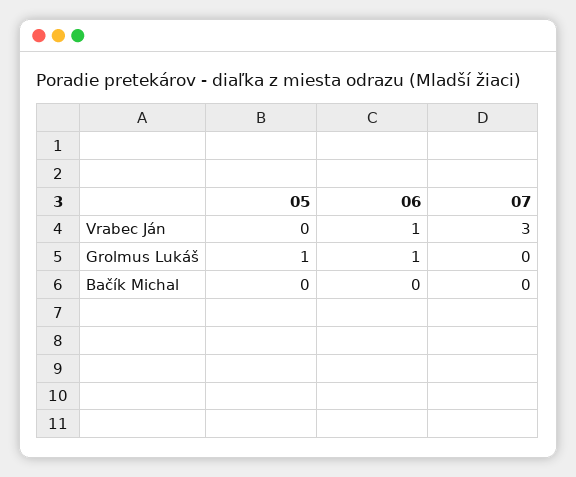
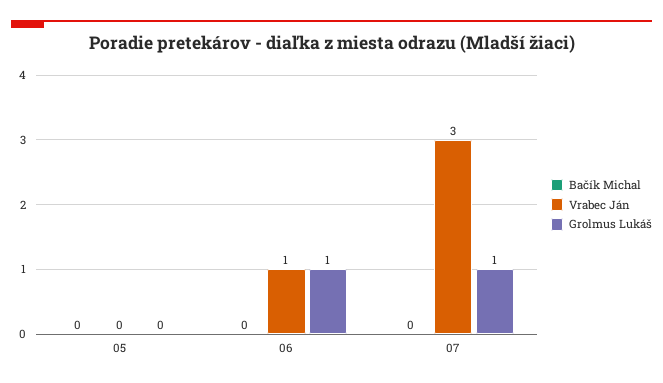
Grolmus Lukáš, 05: 1 -> 0
Grolmus Lukáš, 07: 0 -> 1

